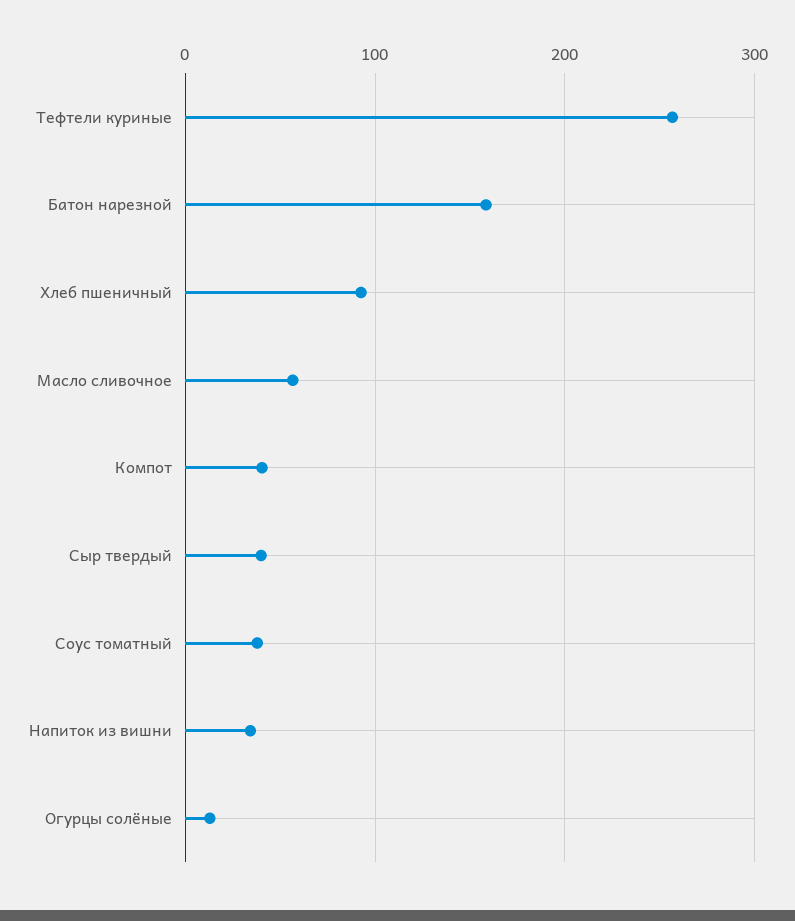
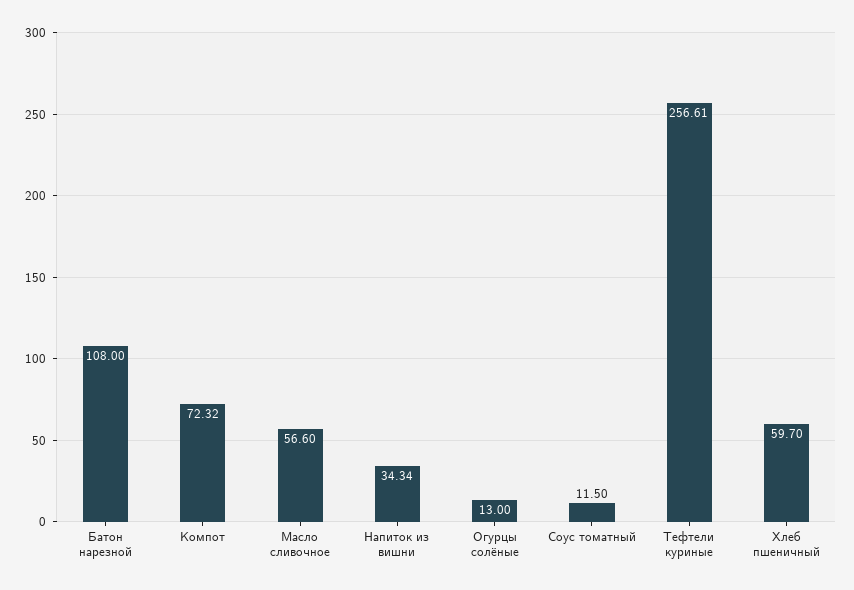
Батон нарезной: 160 -> 108
Хлеб пшеничный: 90 -> 59.7
Компот: 40 -> 72.32
Сыр твердый: 40 -> none
Соус томатный: 40 -> 11.5

